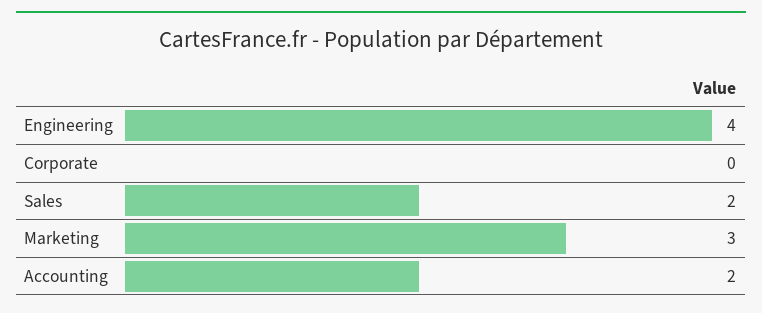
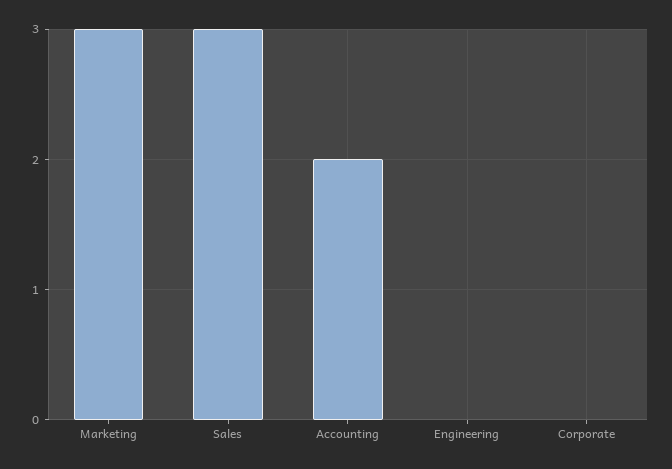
Engineering: 4 -> 0
Sales: 2 -> 3

